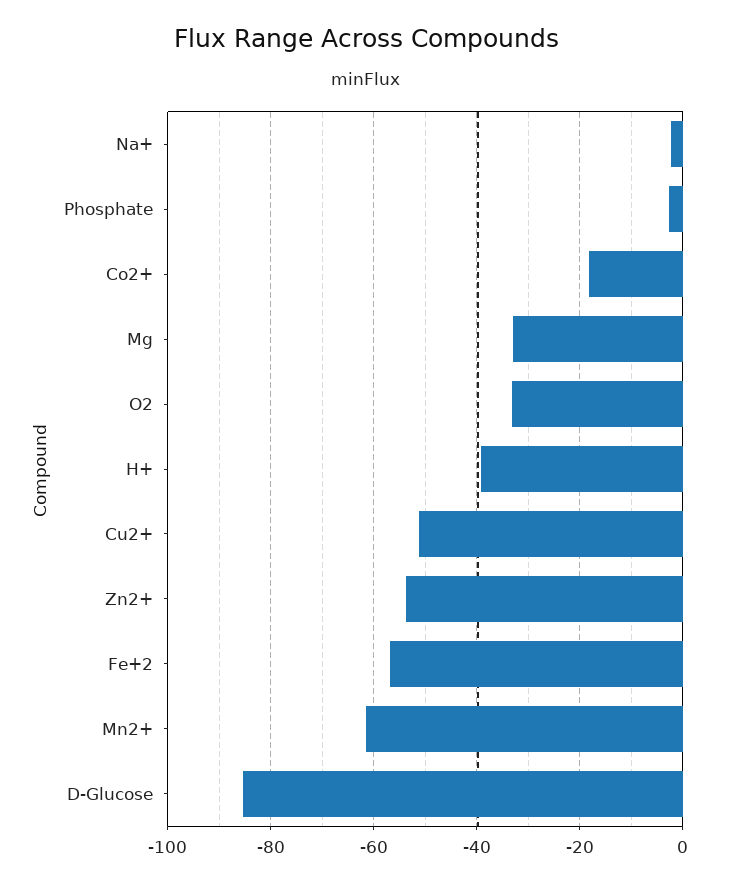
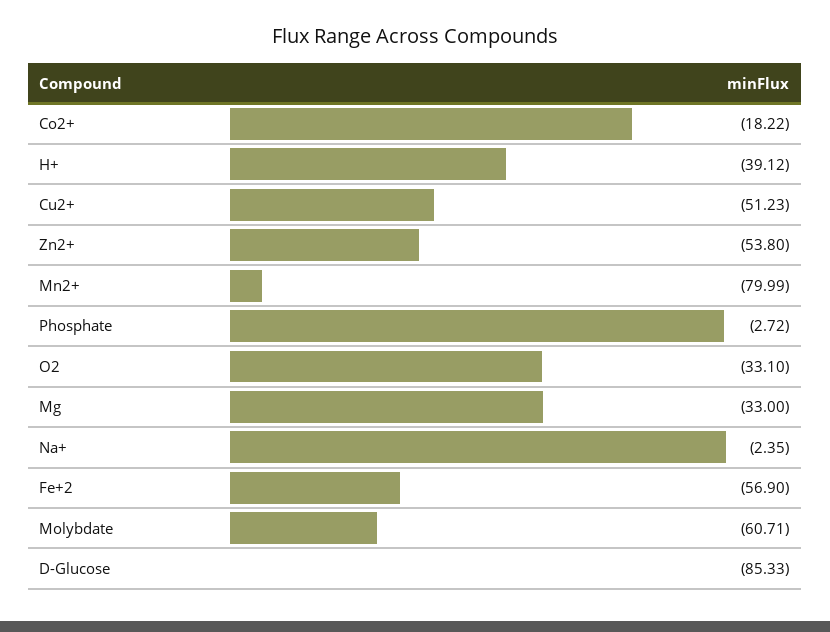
Mn2+: -62 -> -79.99
Molybdate: none -> -60.71

